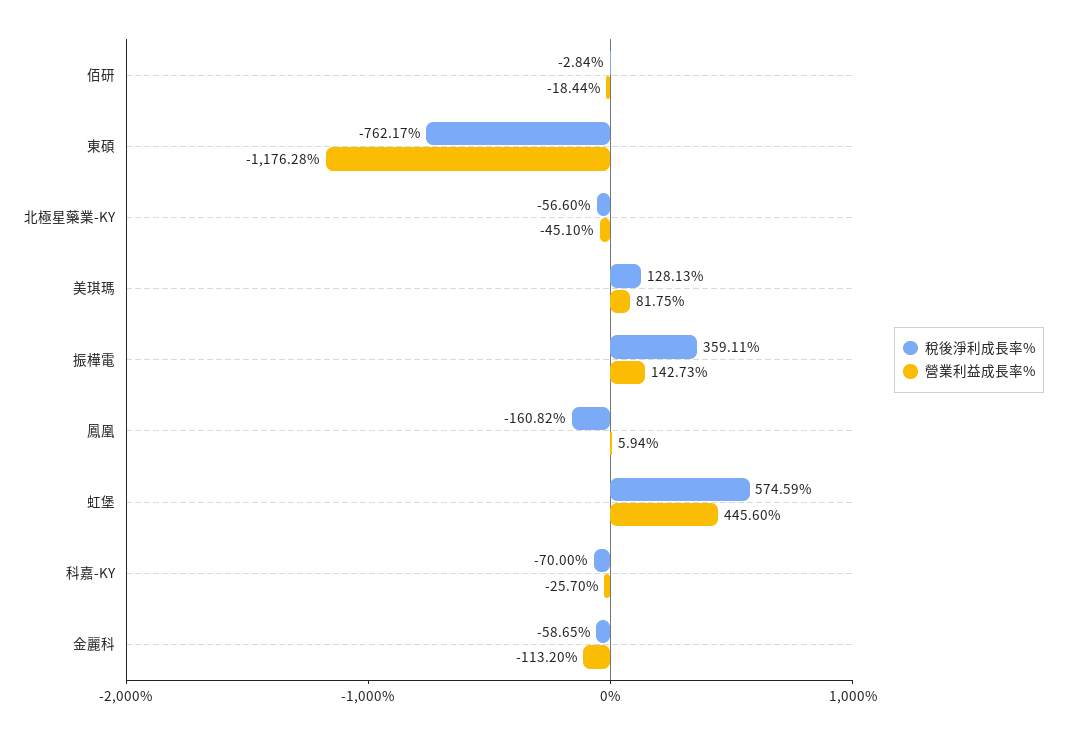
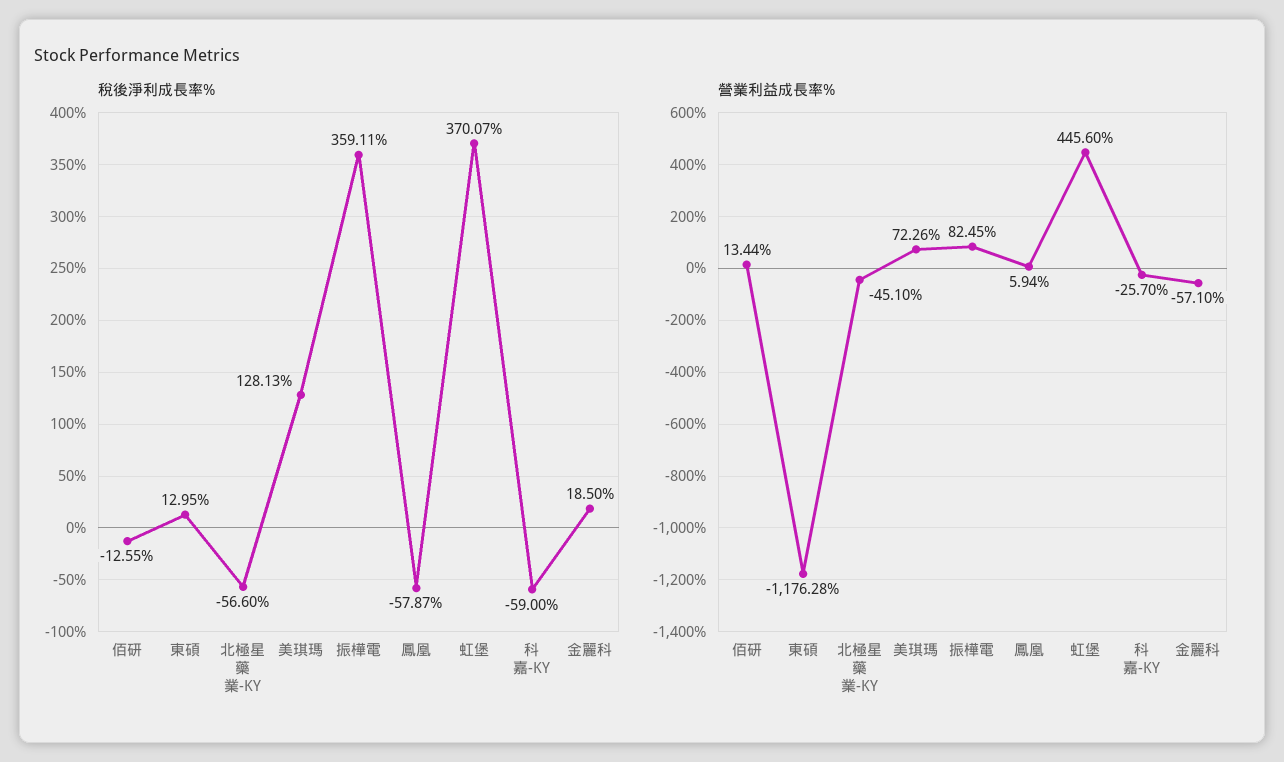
稅後淨利成長率%, 佰研: -2.84 -> -12.55
營業利益成長率%, 佰研: -18.44 -> 13.44
稅後淨利成長率%, 東碩: -762.17 -> 12.95
營業利益成長率%, 美琪瑪: 81.75 -> 72.26
營業利益成長率%, 振樺電: 142.73 -> 82.45
稅後淨利成長率%, 鳳凰: -160.82 -> -57.87
稅後淨利成長率%, 虹堡: 574.59 -> 370.07
稅後淨利成長率%, 科嘉-KY: -70 -> -59
稅後淨利成長率%, 金麗科: -58.65 -> 18.5
營業利益成長率%, 金麗科: -113.2 -> -57.1

